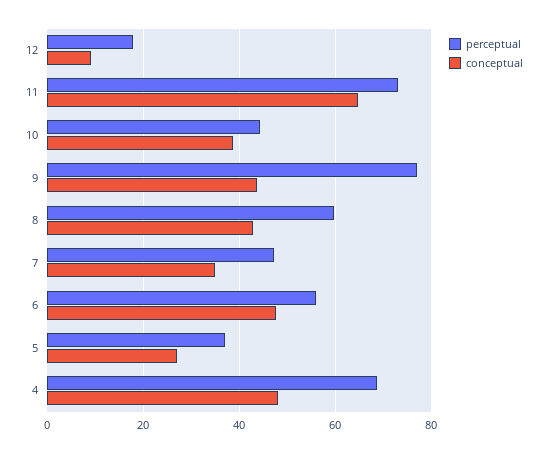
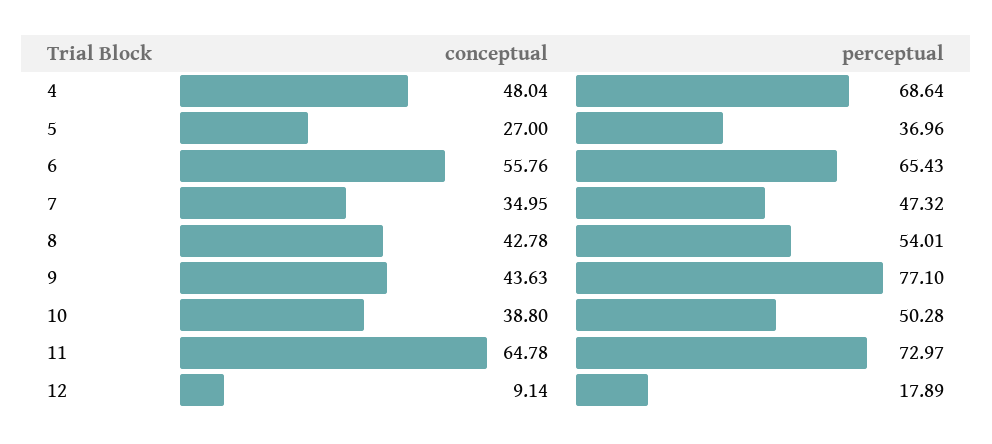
perceptual, 10: 44 -> 50.28
perceptual, 8: 60 -> 54.01
perceptual, 6: 56 -> 65.43
conceptual, 6: 48 -> 55.76

